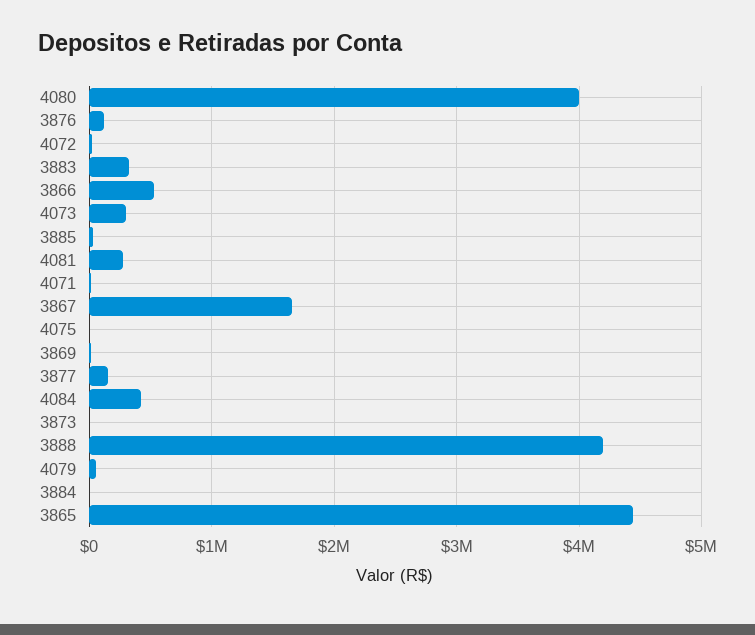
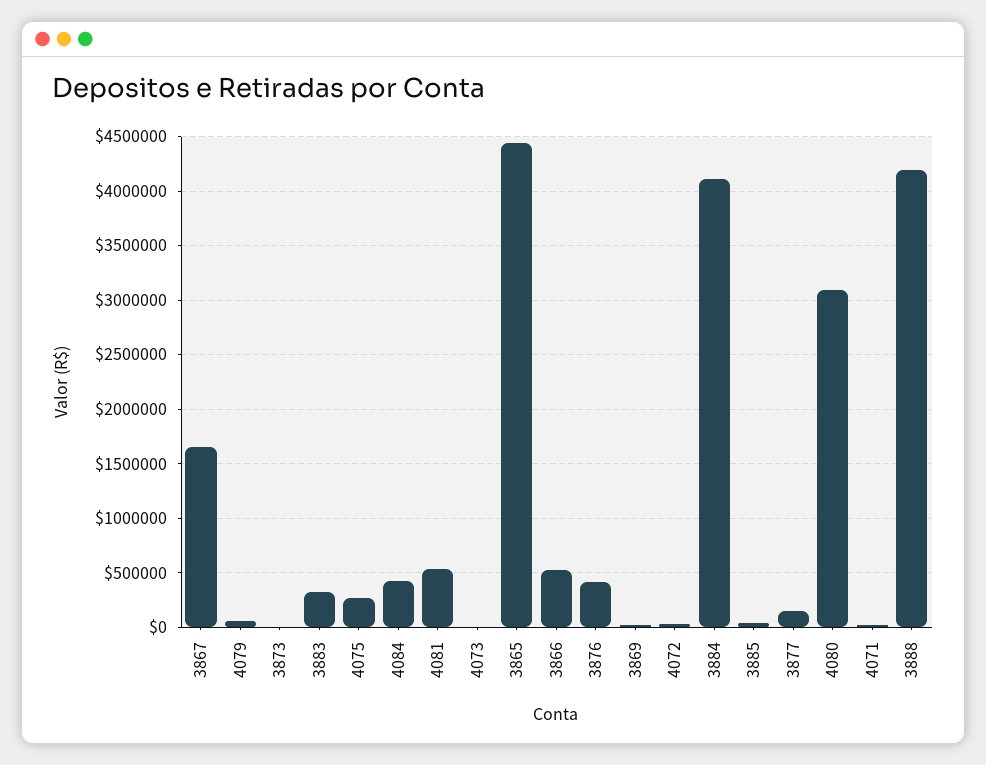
4080: 4000000 -> 3100000
3876: 100000 -> 400000
4073: 300000 -> 0
4081: 300000 -> 500000
4075: 0 -> 300000
3884: 0 -> 4100000

